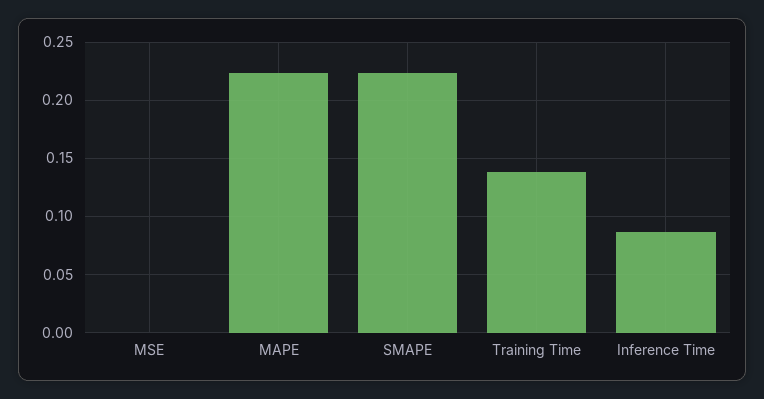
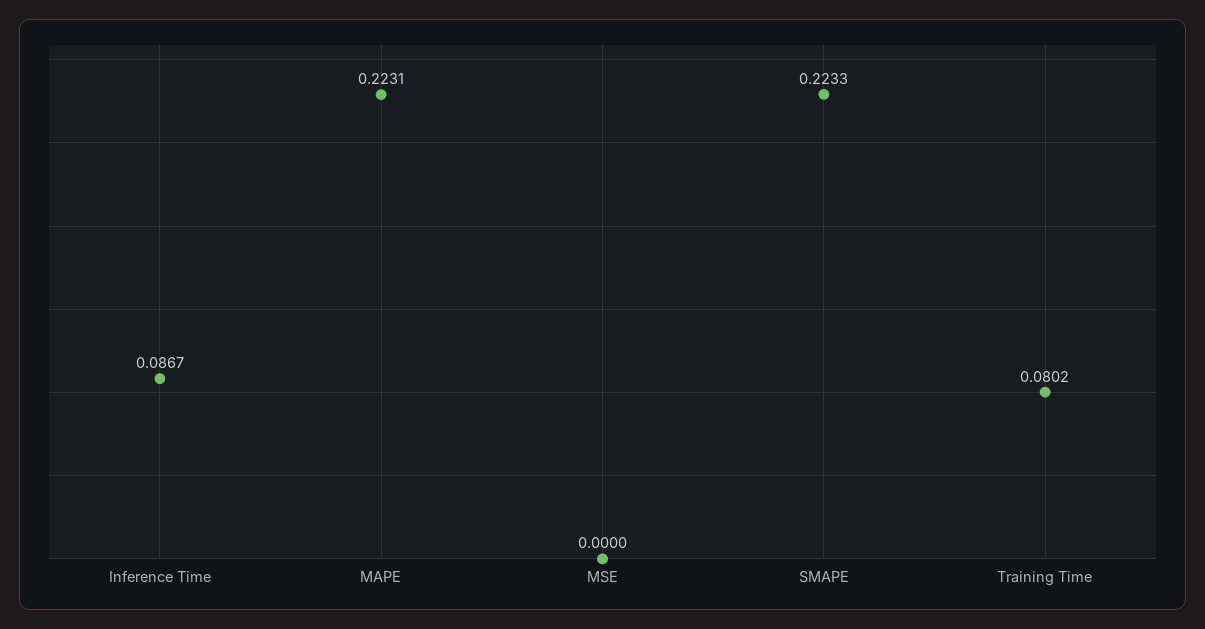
Training Time: 0.14 -> 0.0802

